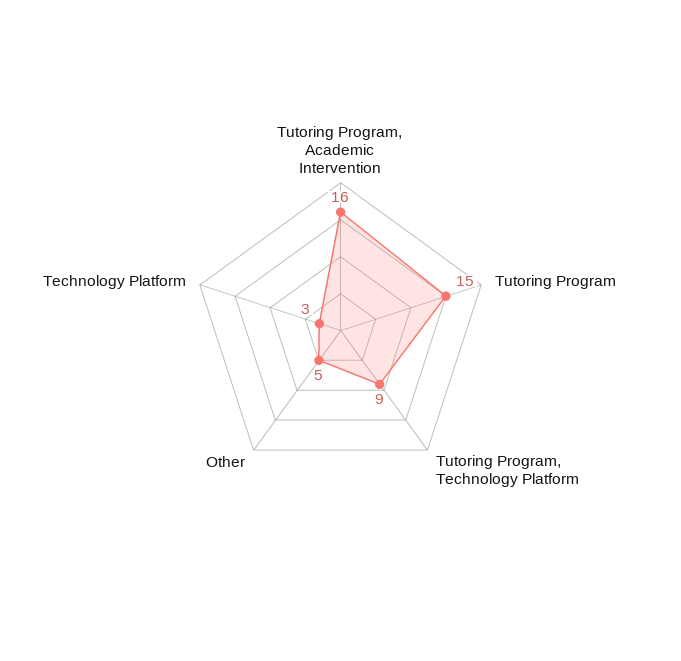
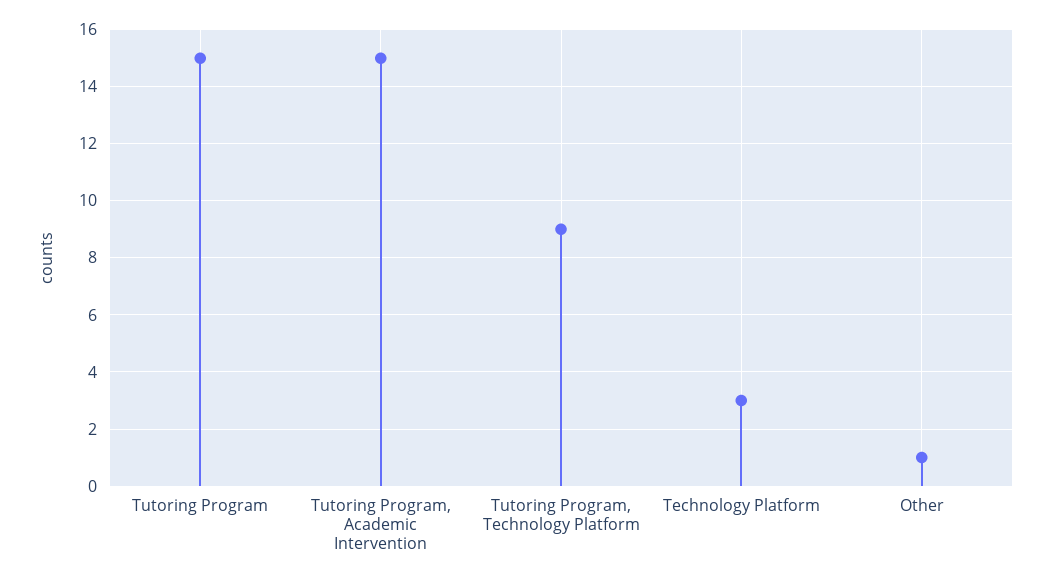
Tutoring Program, Academic Intervention: 16 -> 15
Other: 5 -> 1

